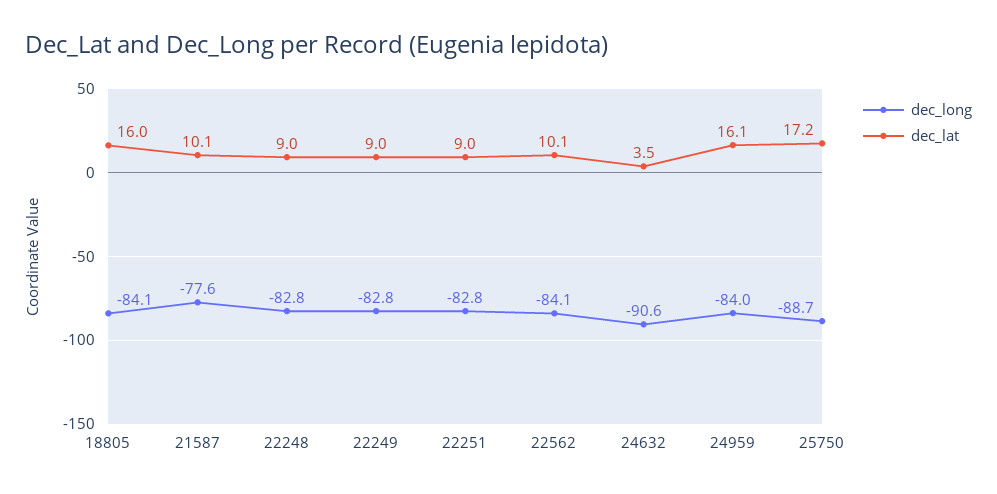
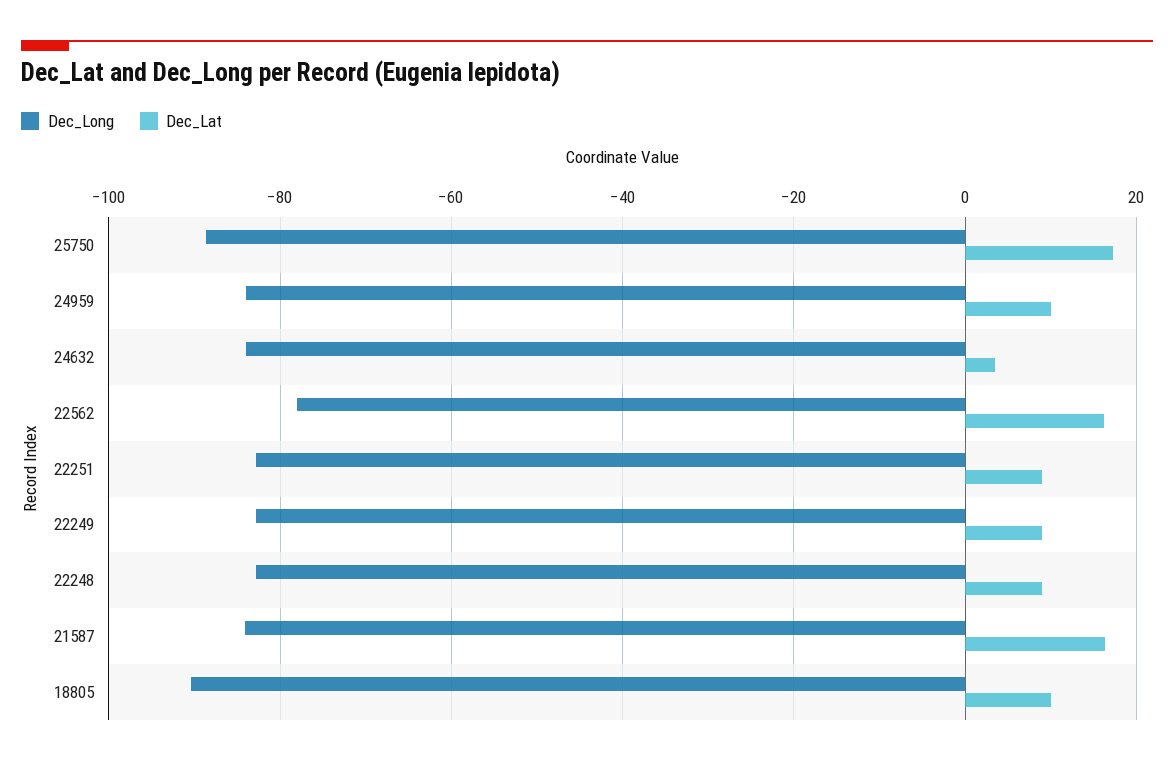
dec_long, 18805: -84.1 -> -90
dec_lat, 18805: 16 -> 10
dec_long, 21587: -77.6 -> -84
dec_lat, 21587: 10.1 -> 16
dec_long, 22562: -84.1 -> -78
dec_lat, 22562: 10.1 -> 16
dec_long, 24632: -90.6 -> -84
dec_lat, 24959: 16.1 -> 10

